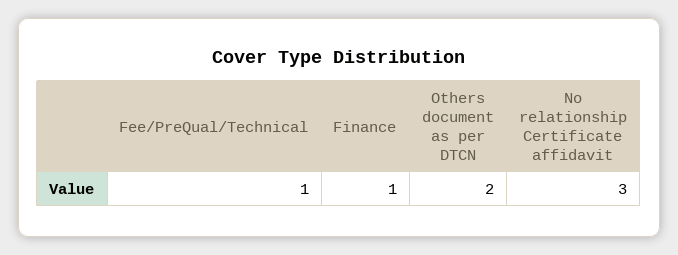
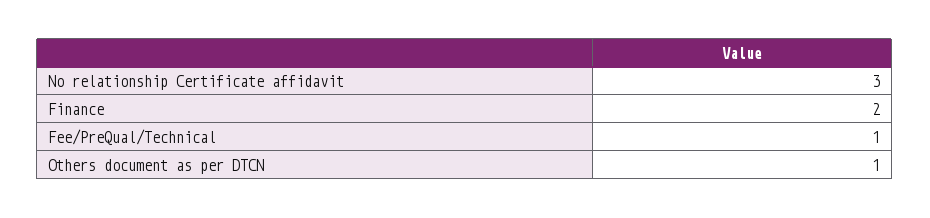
Finance: 1 -> 2
Others document as per DTCN: 2 -> 1

